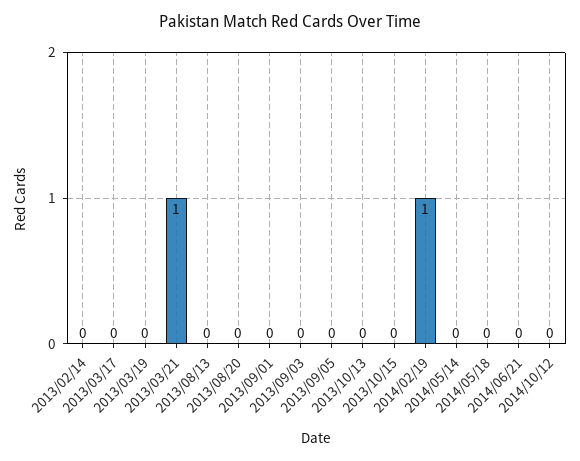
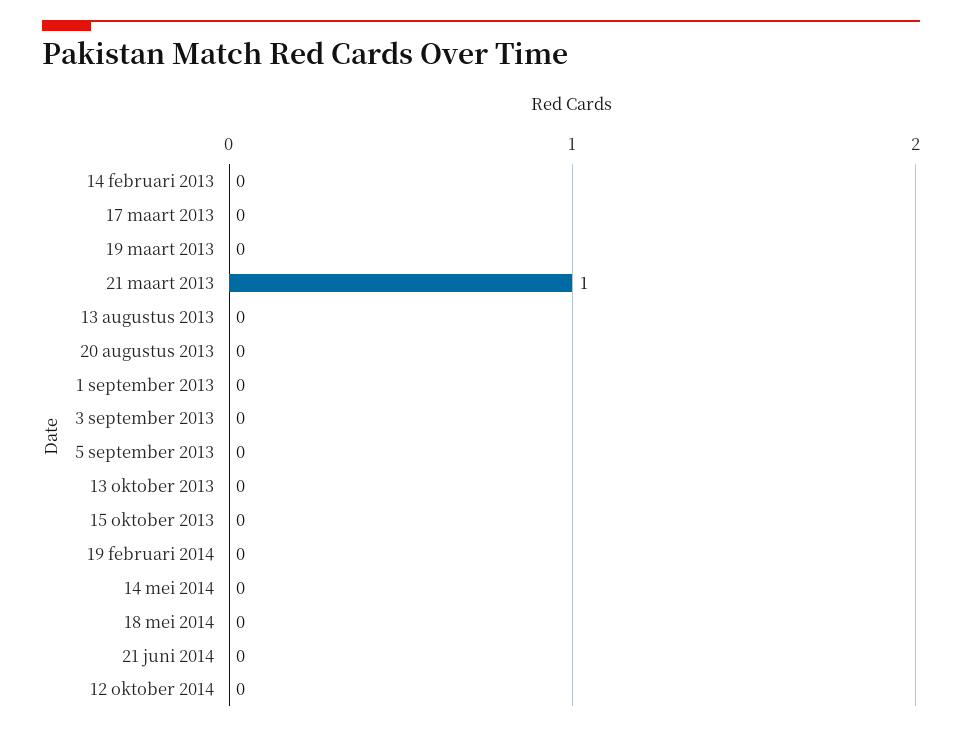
2014/02/19: 1 -> 0

